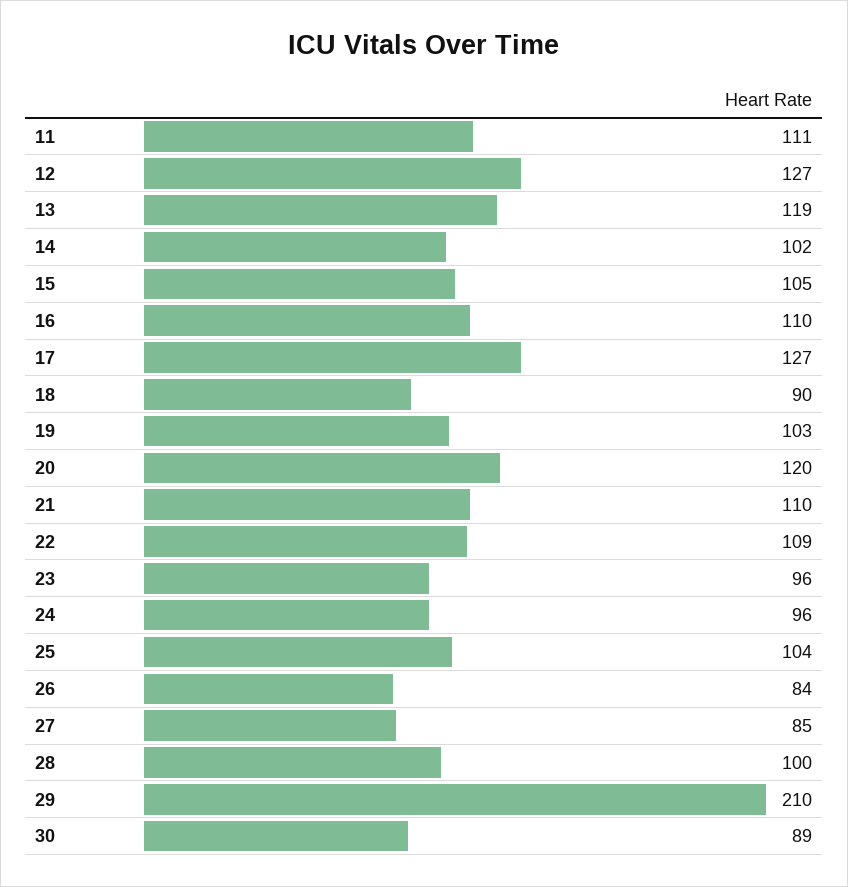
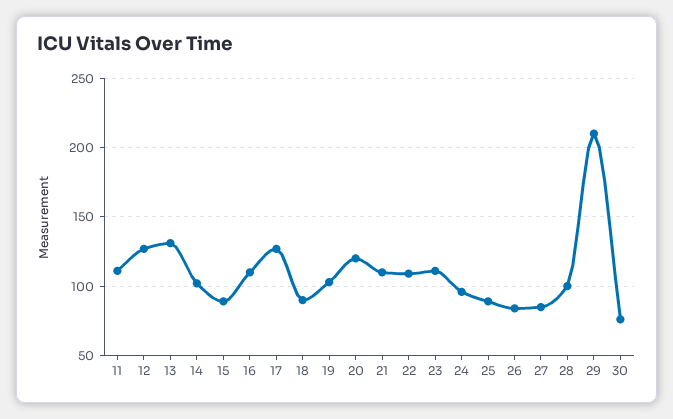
13: 119 -> 130
15: 105 -> 90
23: 96 -> 110
25: 104 -> 90
30: 89 -> 75

